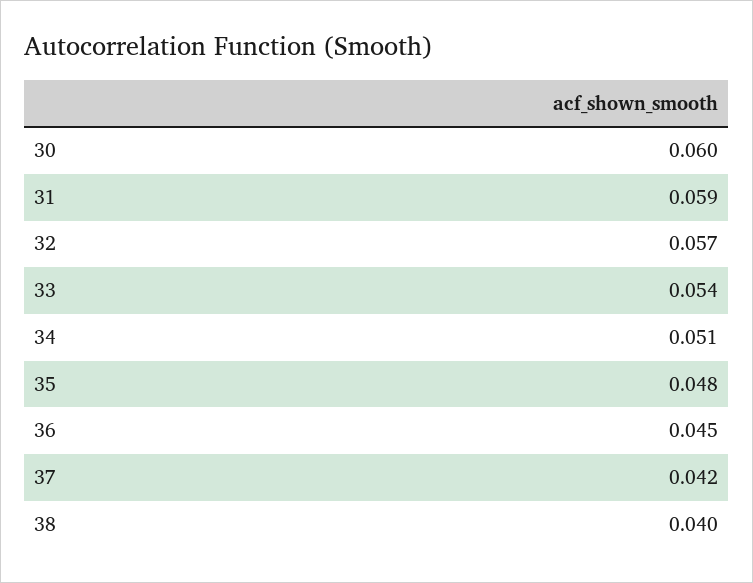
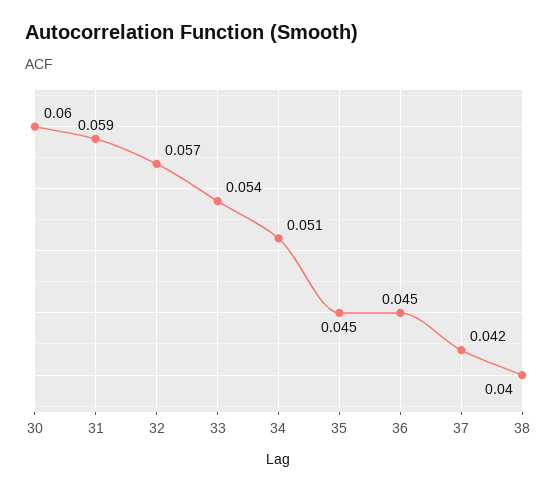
35: 0.048 -> 0.045

